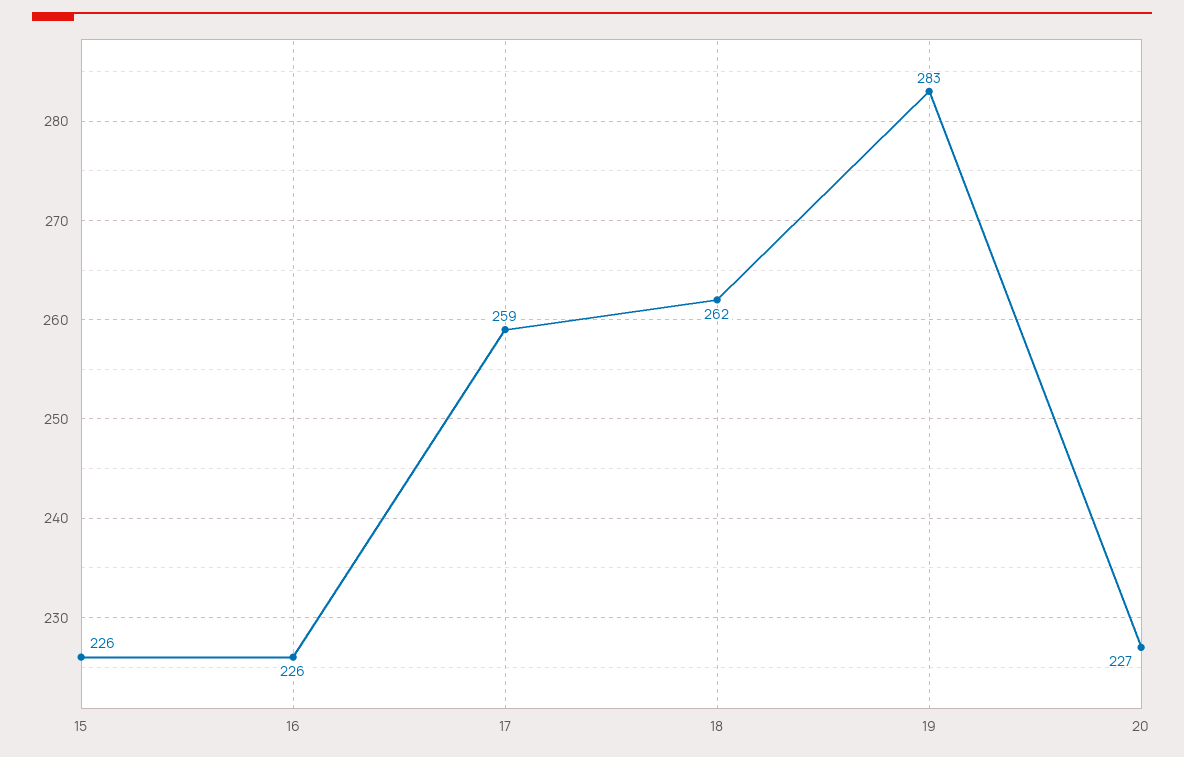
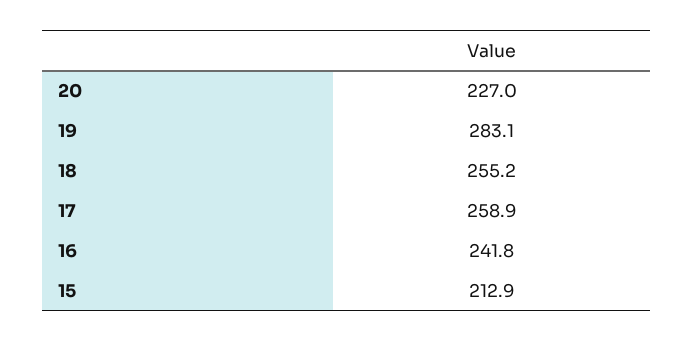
15: 226 -> 212.9
16: 226 -> 241.8
18: 262 -> 255.2

